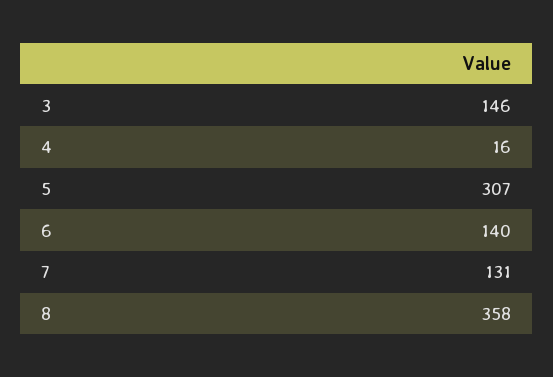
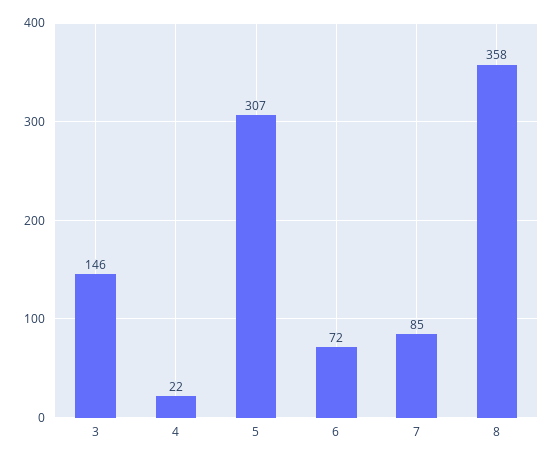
4: 16 -> 22
6: 140 -> 72
7: 131 -> 85

